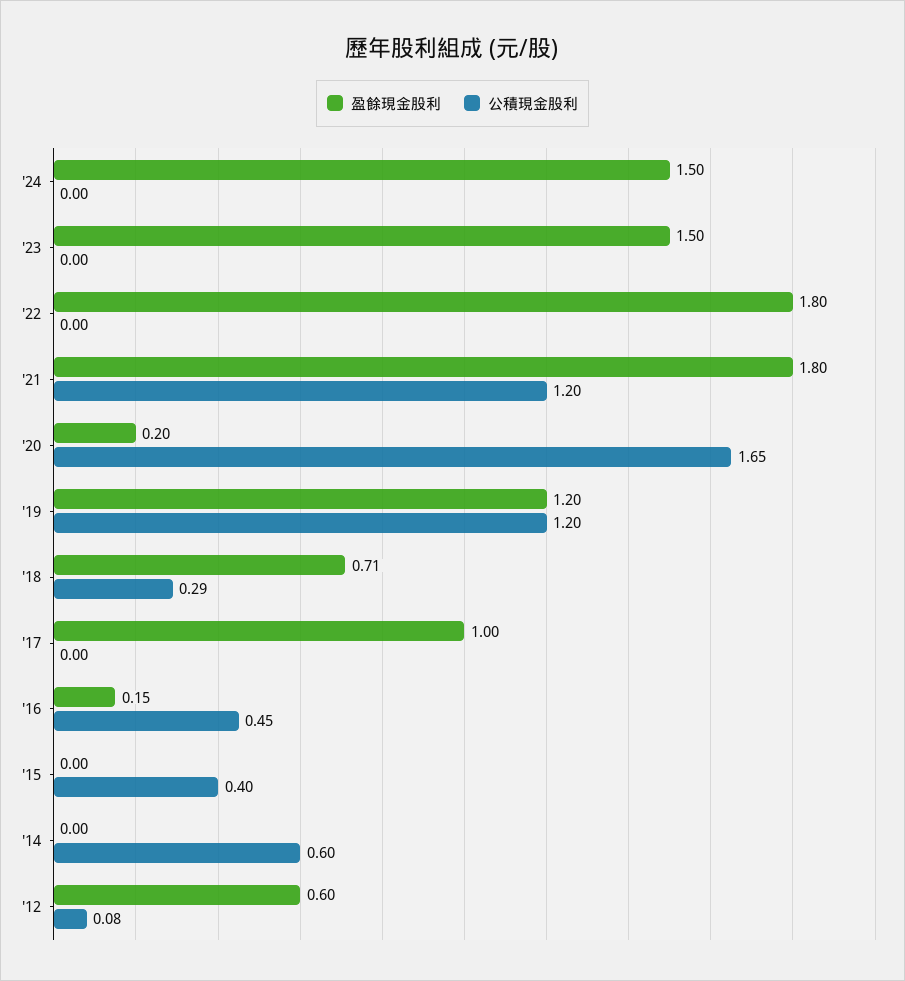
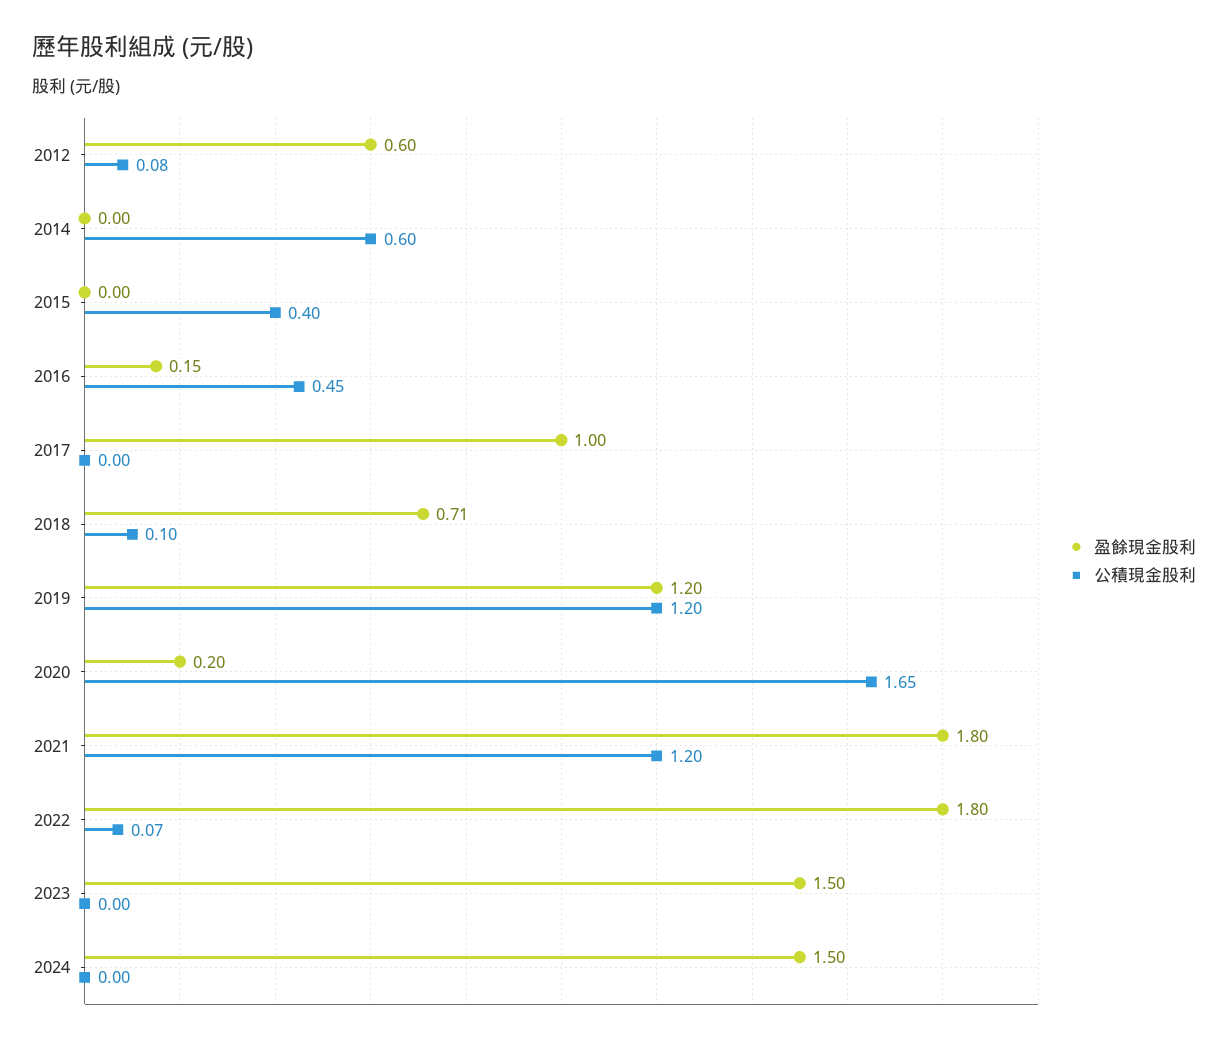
公積現金股利, '22: 0 -> 0.07
公積現金股利, '18: 0.29 -> 0.1

